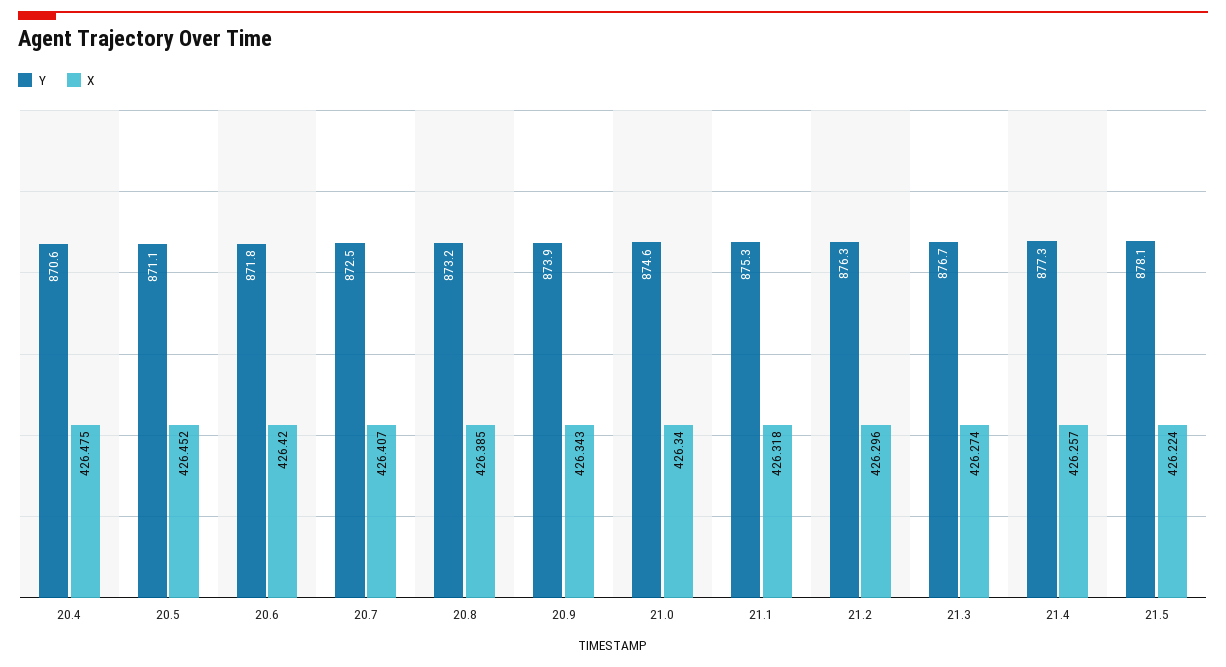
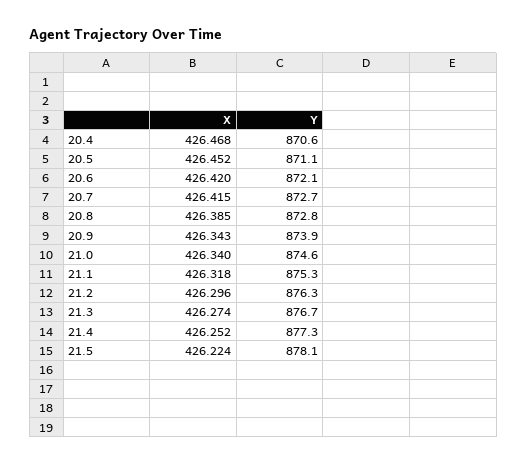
X, 20.4: 426.475 -> 426.468
Y, 20.6: 871.8 -> 872.1
Y, 20.7: 872.5 -> 872.7
X, 20.7: 426.407 -> 426.415
Y, 20.8: 873.2 -> 872.8
X, 21.4: 426.257 -> 426.252

